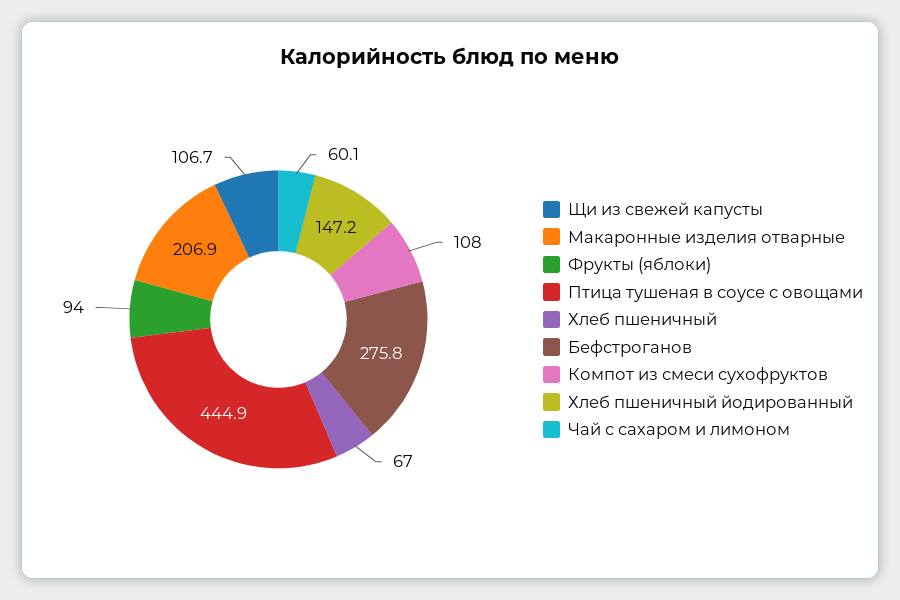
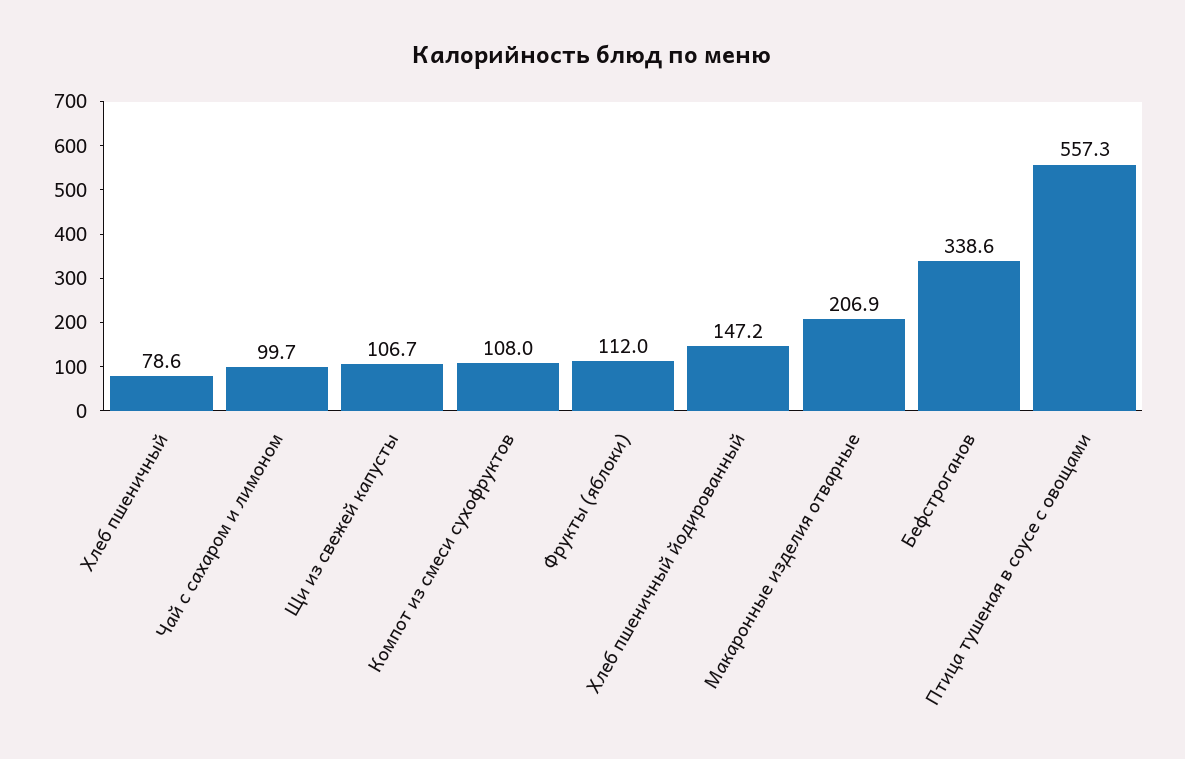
Фрукты (яблоки): 94 -> 112
Птица тушеная в соусе с овощами: 444.9 -> 557.3
Хлеб пшеничный: 67 -> 78.6
Бефстроганов: 275.8 -> 338.6
Чай с сахаром и лимоном: 60.1 -> 99.7

